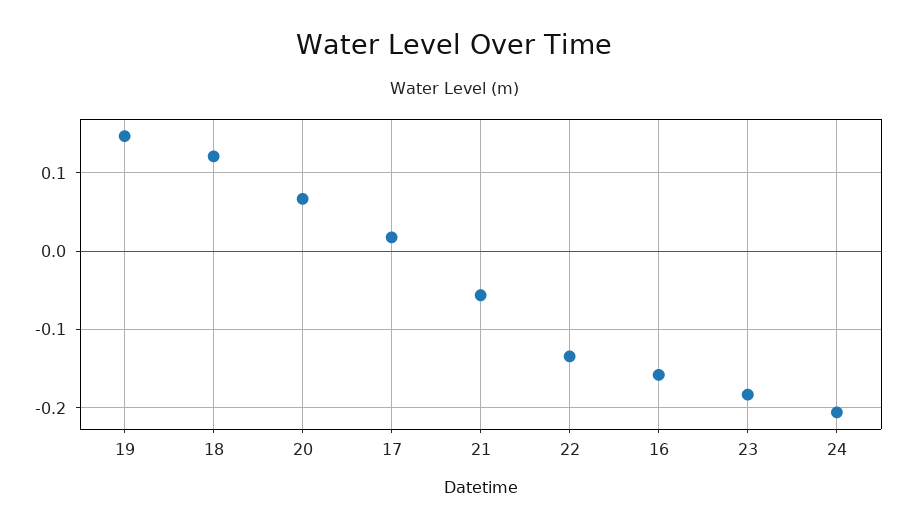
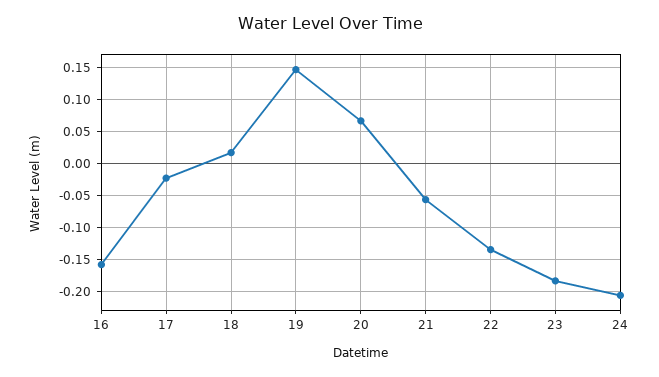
18: 0.12 -> 0.02
17: 0.02 -> -0.02

